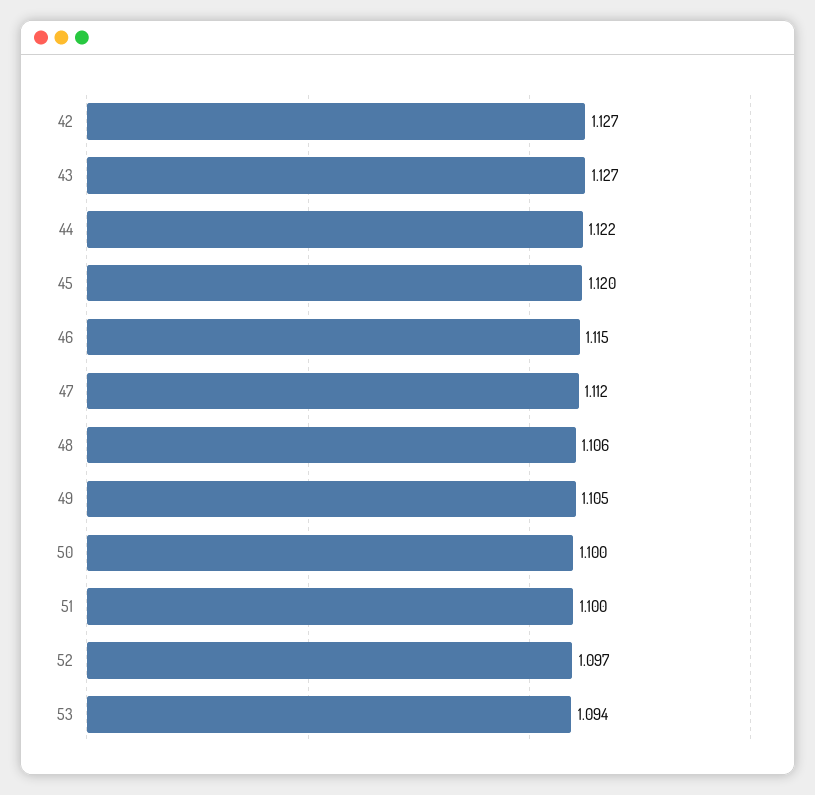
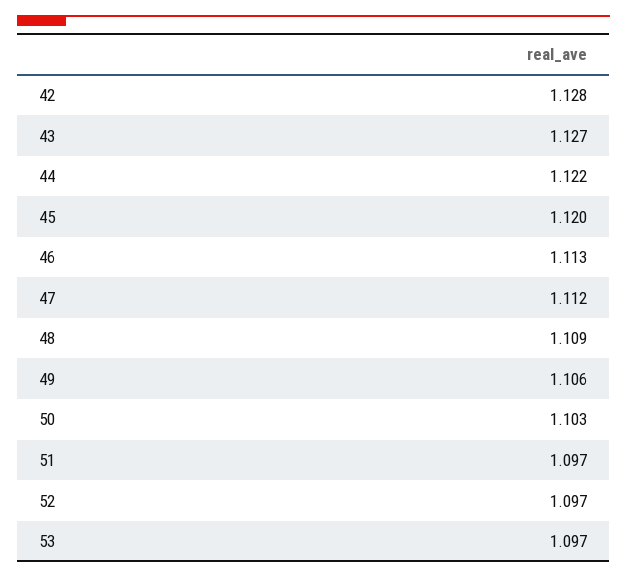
42: 1.127 -> 1.128
46: 1.115 -> 1.113
48: 1.106 -> 1.109
49: 1.105 -> 1.106
50: 1.1 -> 1.103
51: 1.1 -> 1.097
53: 1.094 -> 1.097

